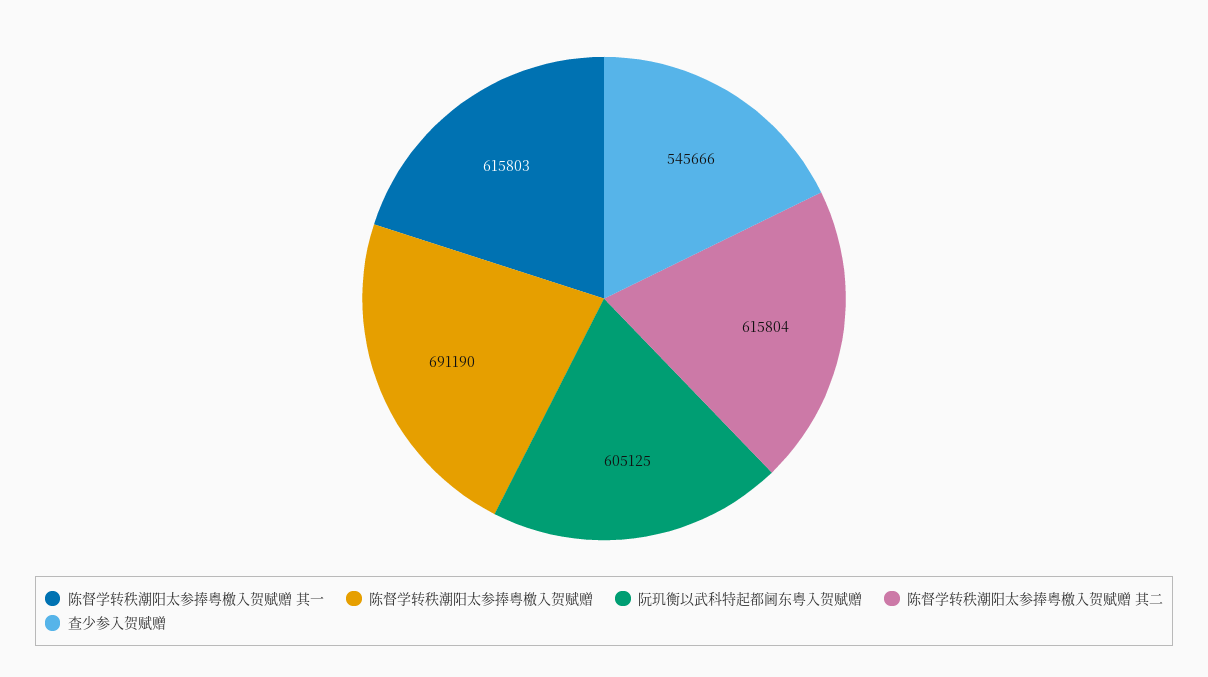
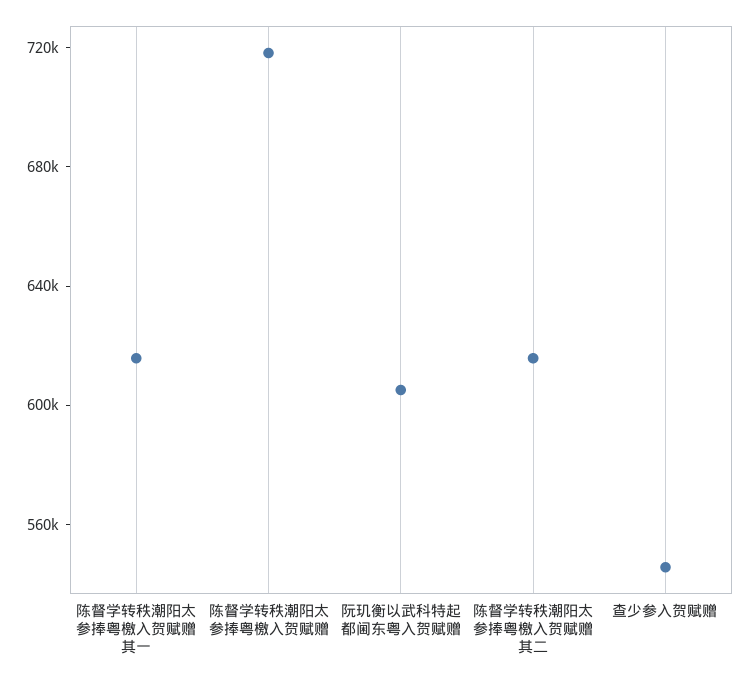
陈督学转秩潮阳太参捧粤檄入贺赋赠: 691190 -> 720000

